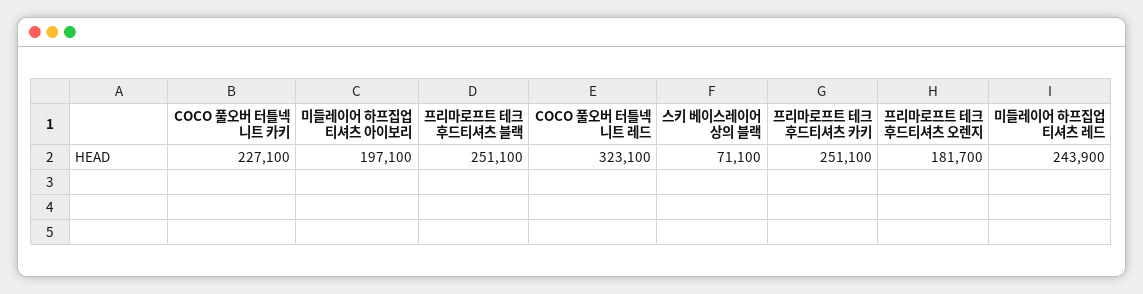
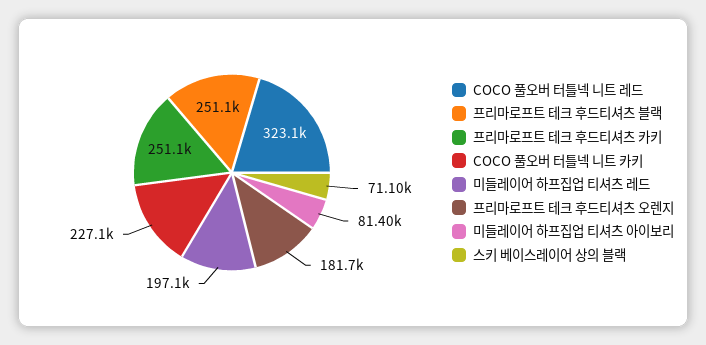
미들레이어 하프집업 티셔츠 아이보리: 197100 -> 81400
미들레이어 하프집업 티셔츠 레드: 243900 -> 197100

